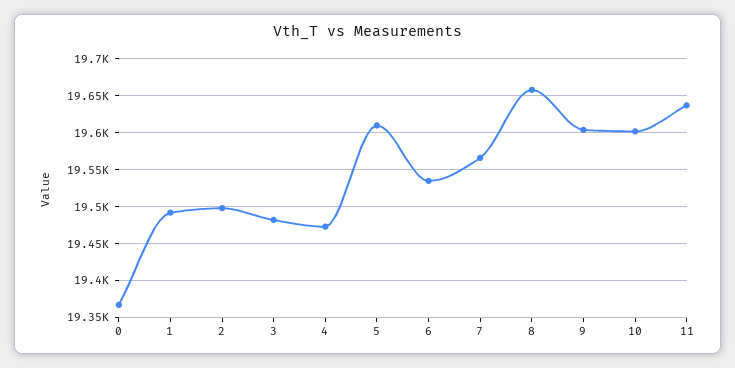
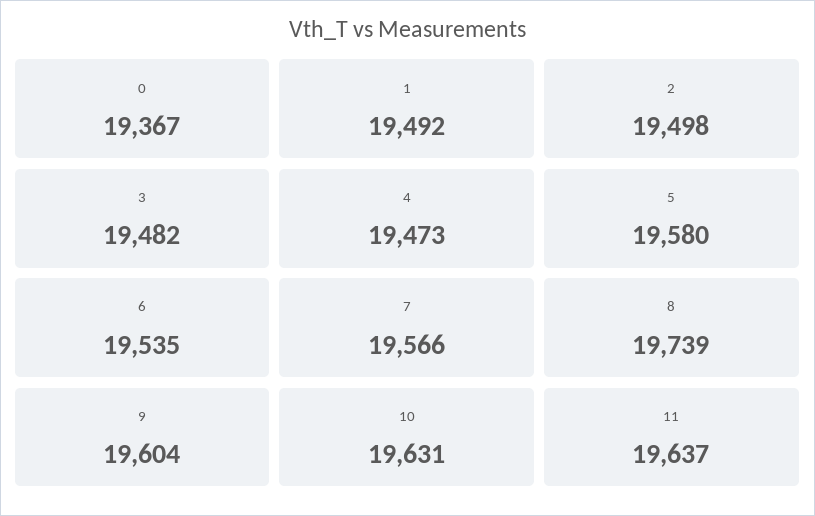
5: 19610 -> 19580
8: 19660 -> 19739
10: 19600 -> 19631

